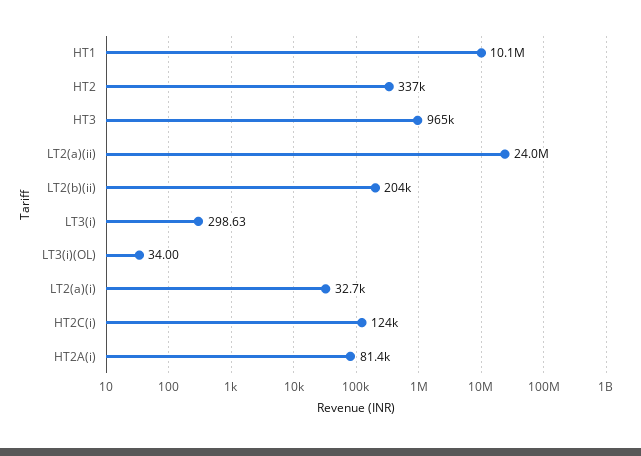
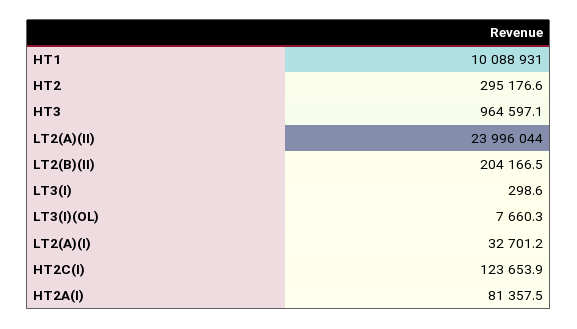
HT2: 337000 -> 295176.6
LT3(i)(OL): 34 -> 7660.3

